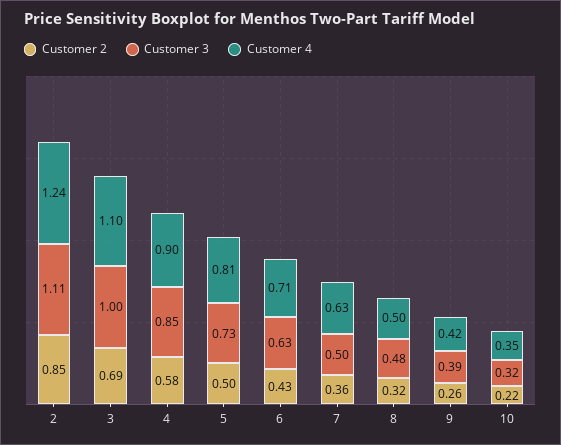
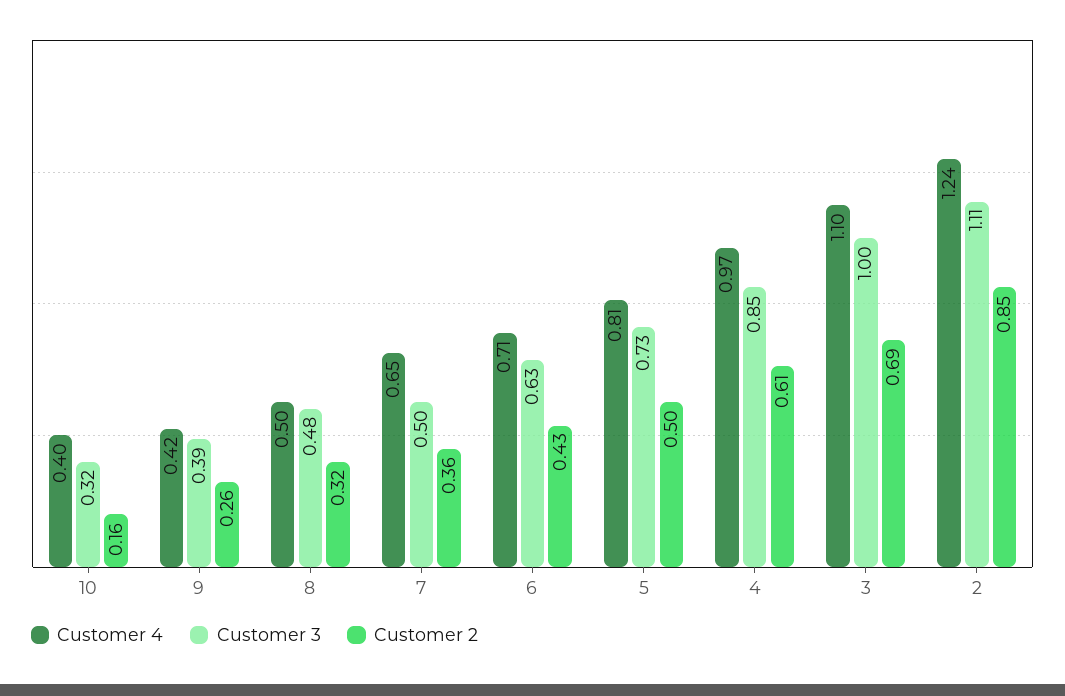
Customer 2, 4: 0.58 -> 0.61
Customer 4, 4: 0.9 -> 0.97
Customer 4, 7: 0.63 -> 0.65
Customer 2, 10: 0.22 -> 0.16
Customer 4, 10: 0.35 -> 0.4

